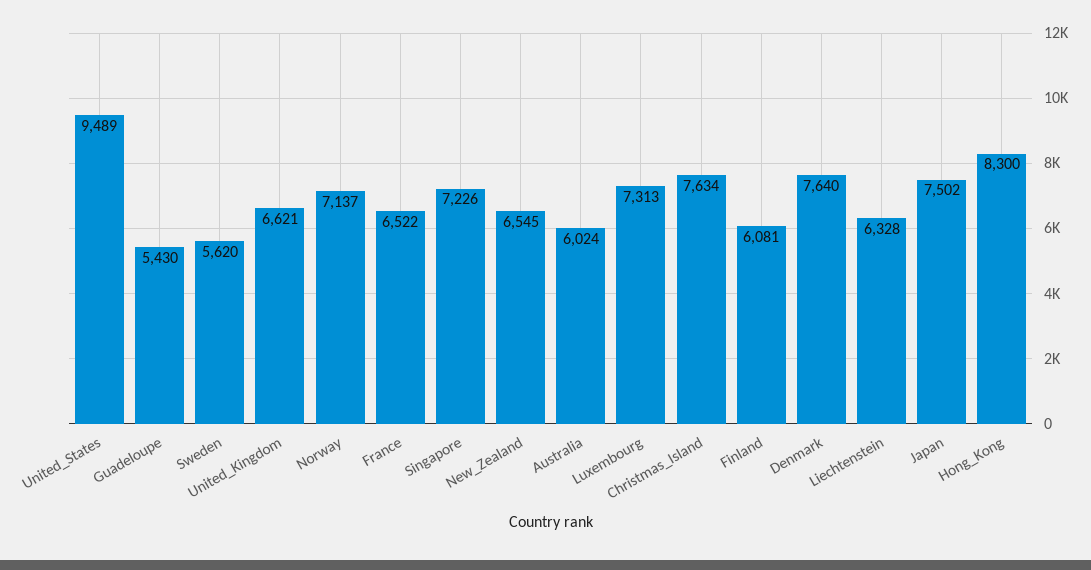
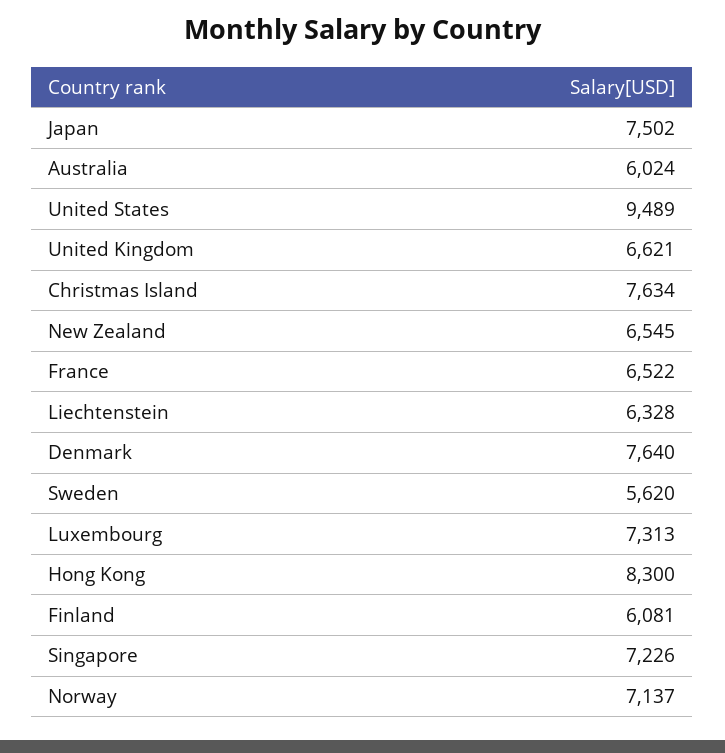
Guadeloupe: 5430 -> none

